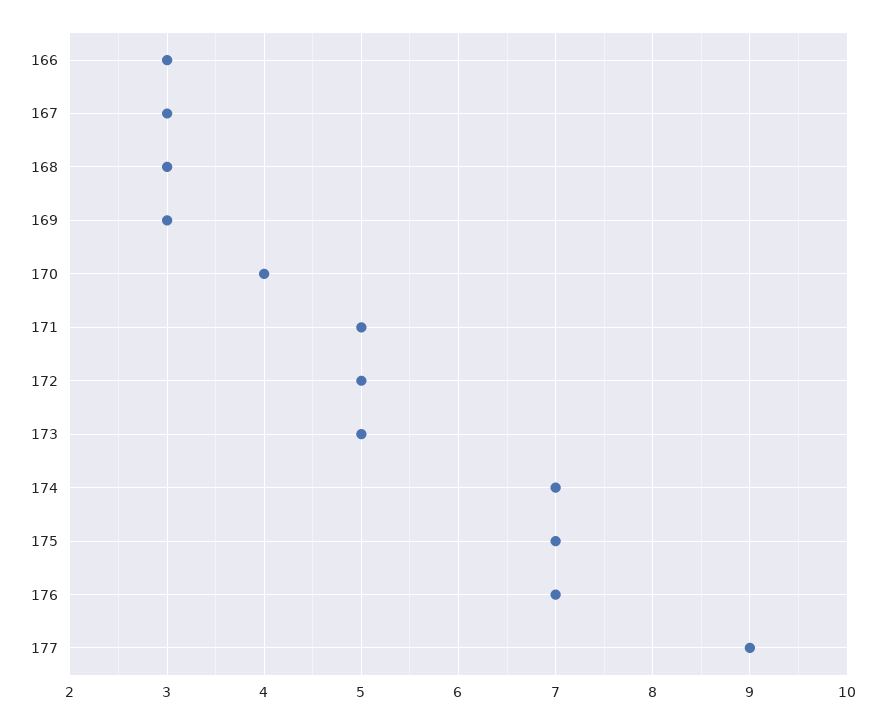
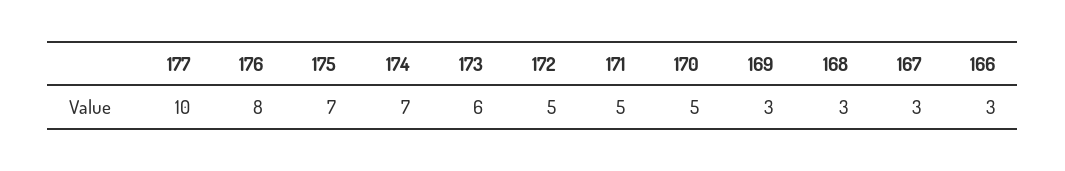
170: 4 -> 5
173: 5 -> 6
176: 7 -> 8
177: 9 -> 10

